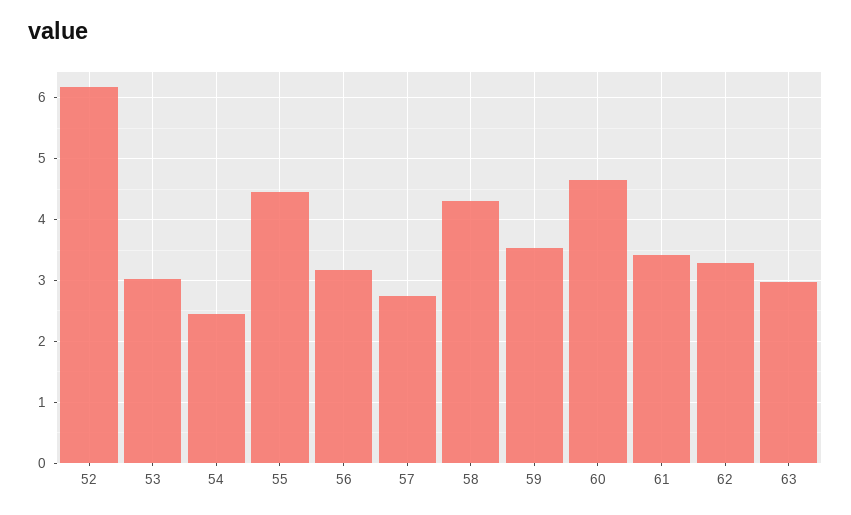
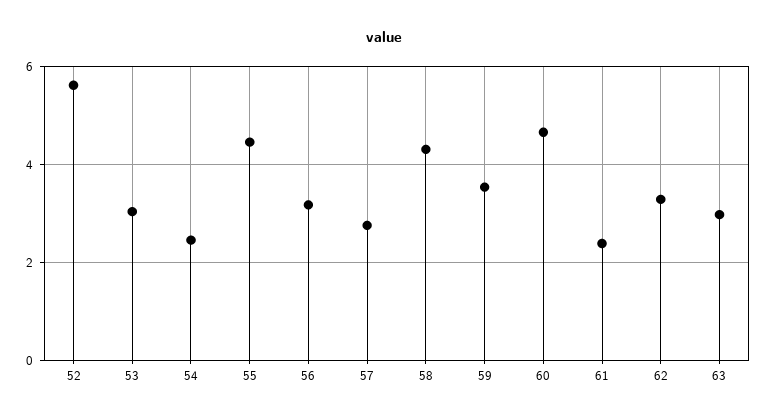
52: 6.2 -> 5.6
61: 3.4 -> 2.4

